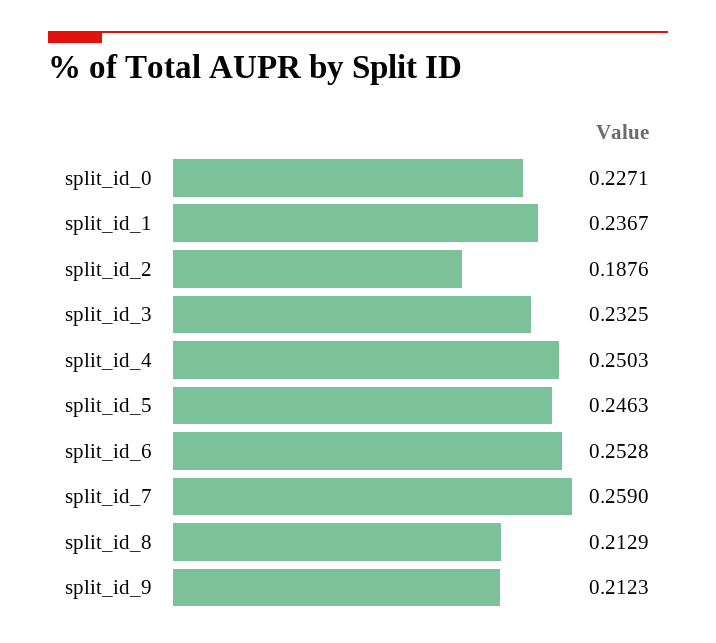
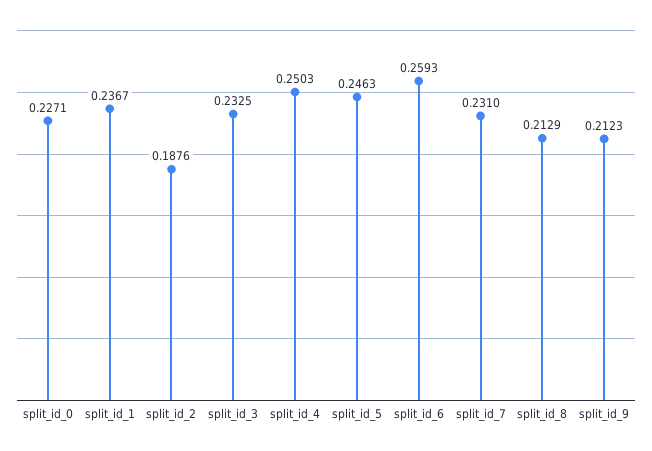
split_id_6: 0.2528 -> 0.2593
split_id_7: 0.259 -> 0.231

